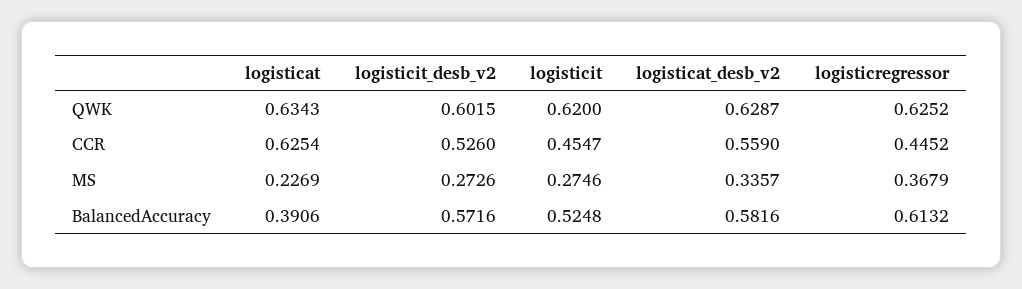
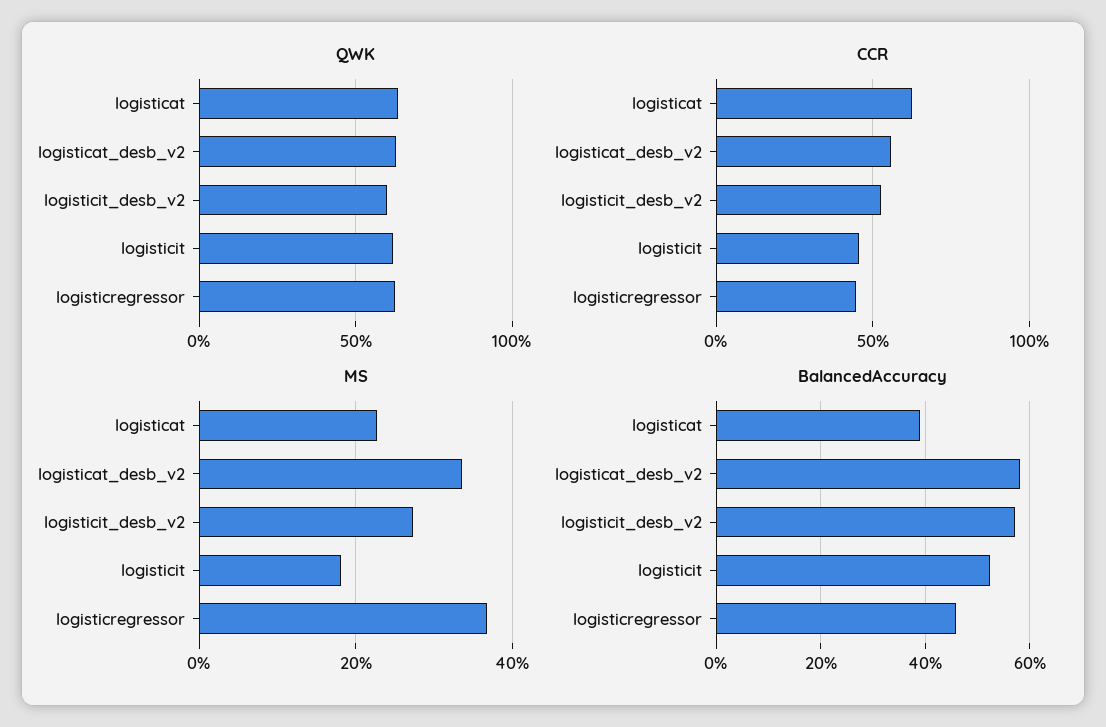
MS, logisticit: 0.2746 -> 0.18
BalancedAccuracy, logisticregressor: 0.6132 -> 0.46

